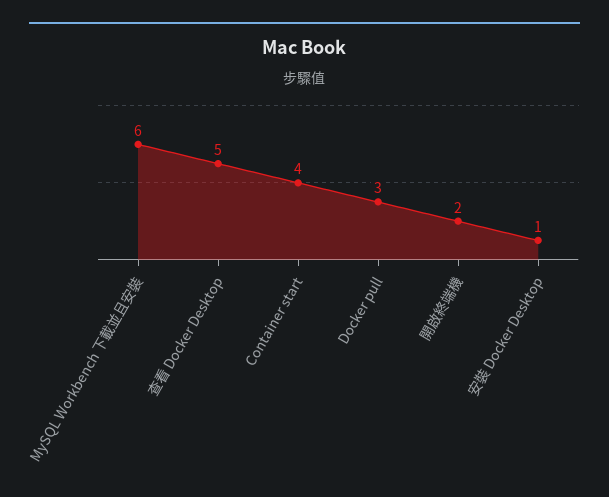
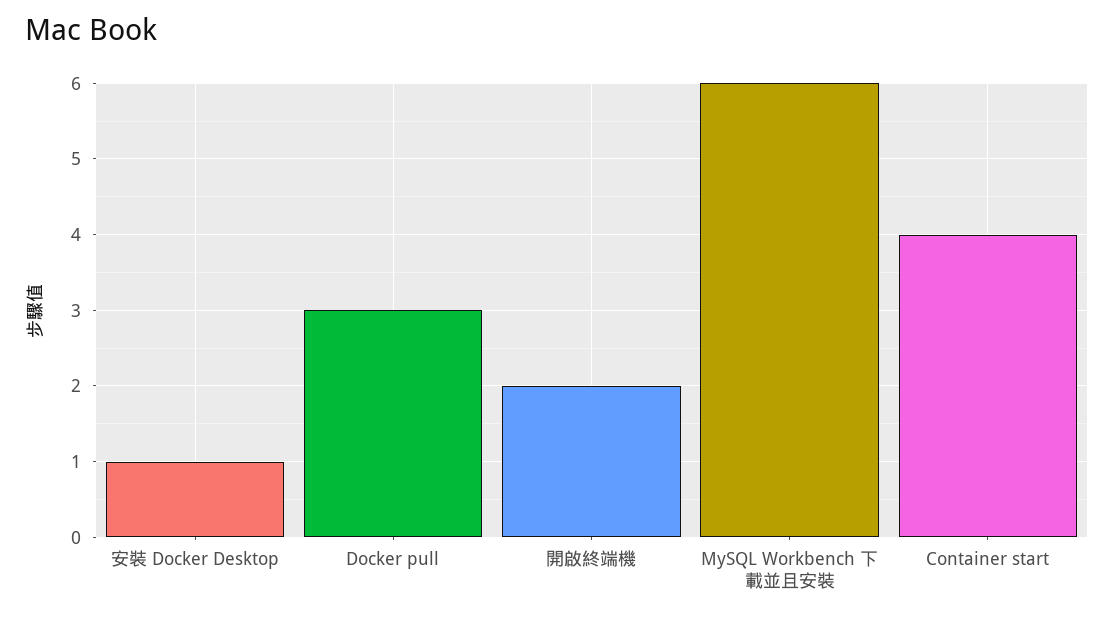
查看 Docker Desktop: 5 -> none

